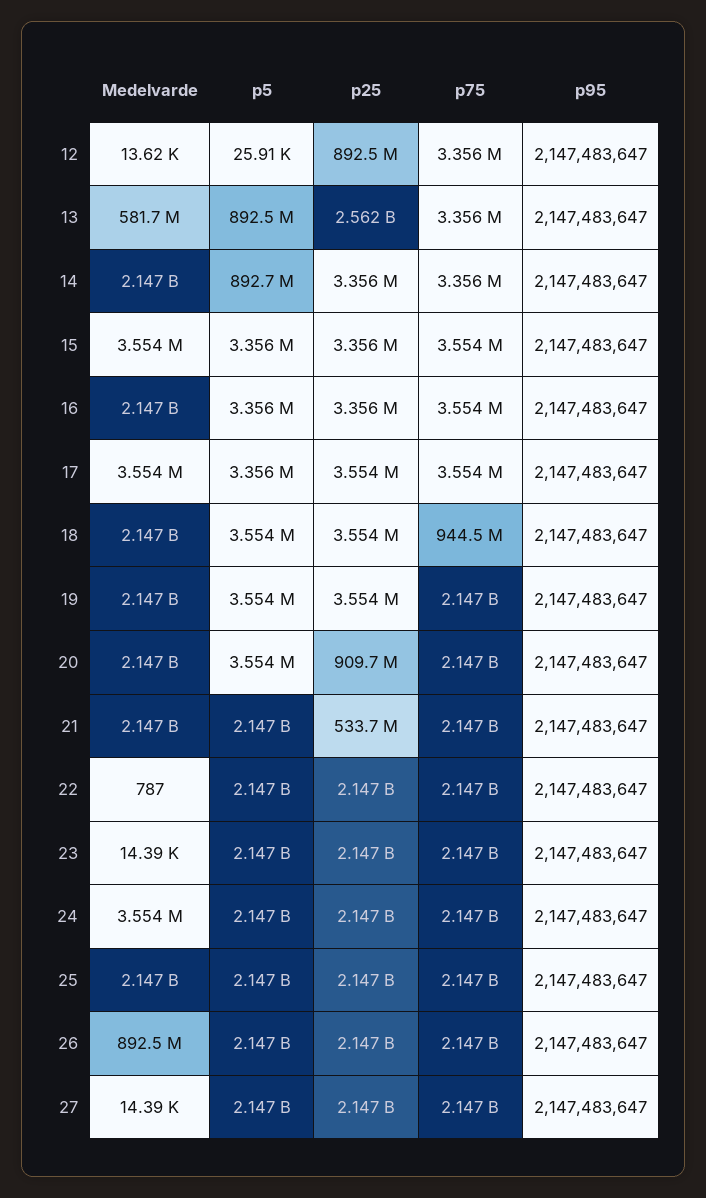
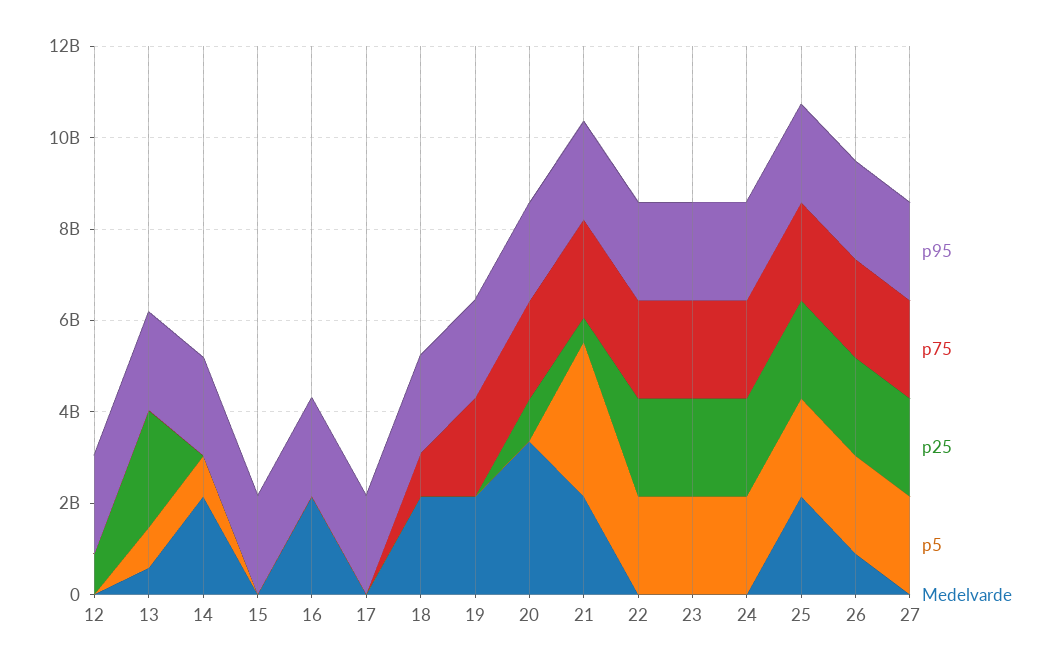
Medelvarde, 20: 2147000000 -> 3500000000
p5, 21: 2147000000 -> 3500000000

